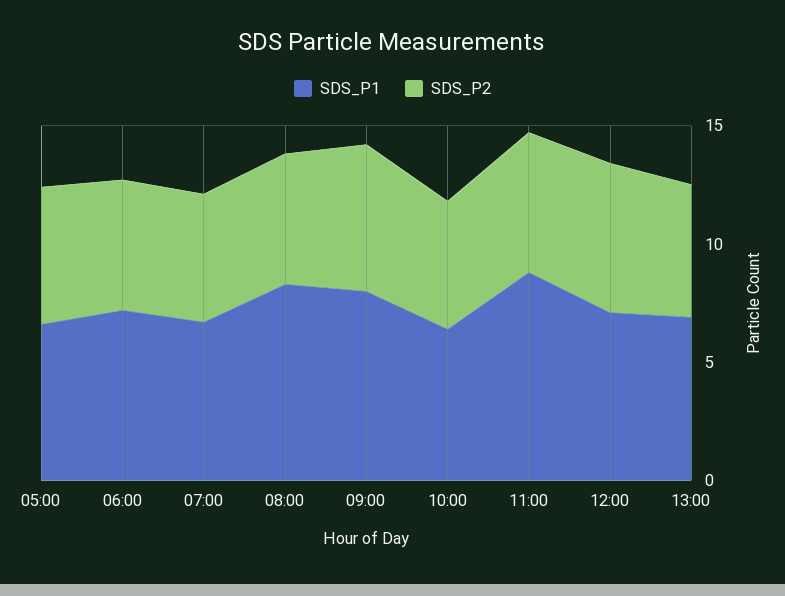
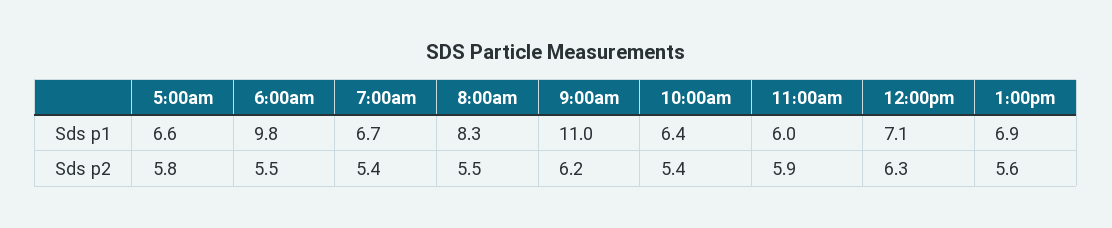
SDS_P1, 06:00: 7 -> 9.8
SDS_P1, 09:00: 8 -> 11
SDS_P1, 11:00: 9 -> 6

